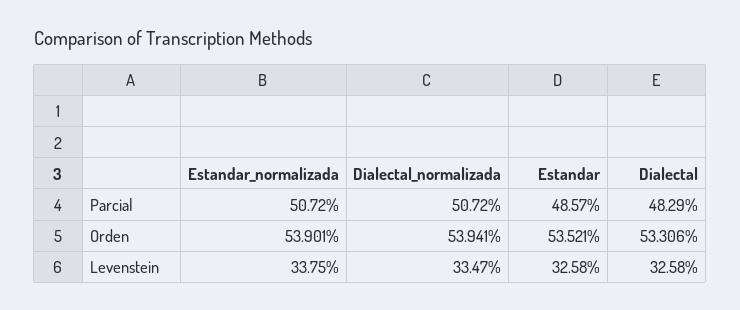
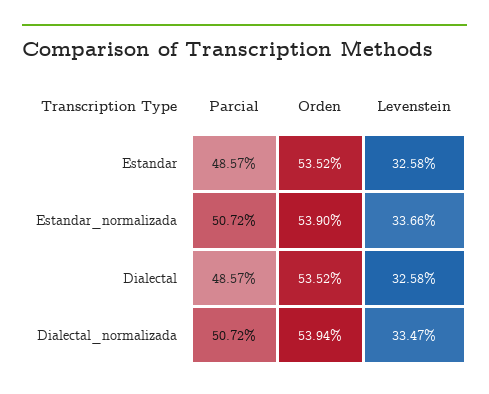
Dialectal, Parcial: 48.29 -> 48.57
Dialectal, Orden: 53.306 -> 53.52
Estandar_normalizada, Levenstein: 33.75 -> 33.66

